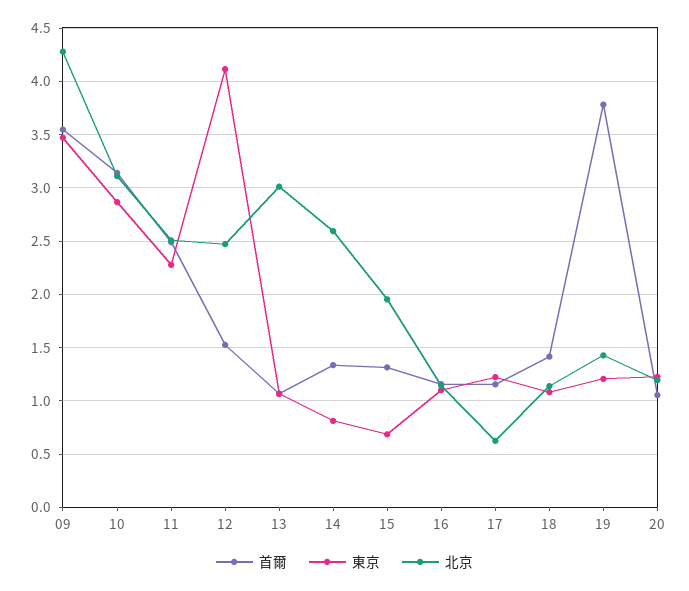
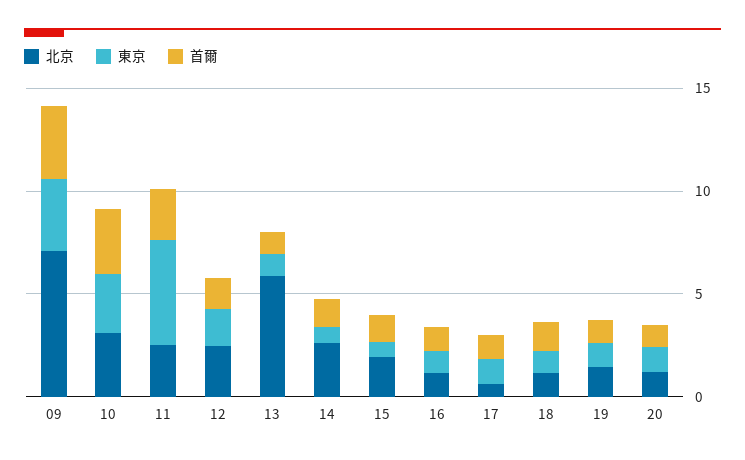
北京, 09: 4.3 -> 7
東京, 11: 2.3 -> 5
東京, 12: 4.1 -> 2
北京, 13: 3 -> 6
首爾, 19: 3.8 -> 1

